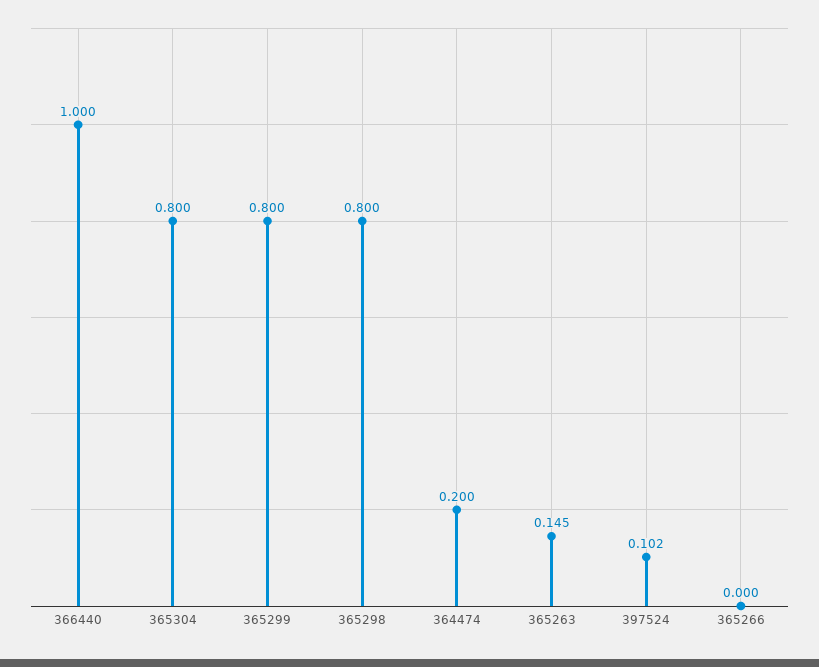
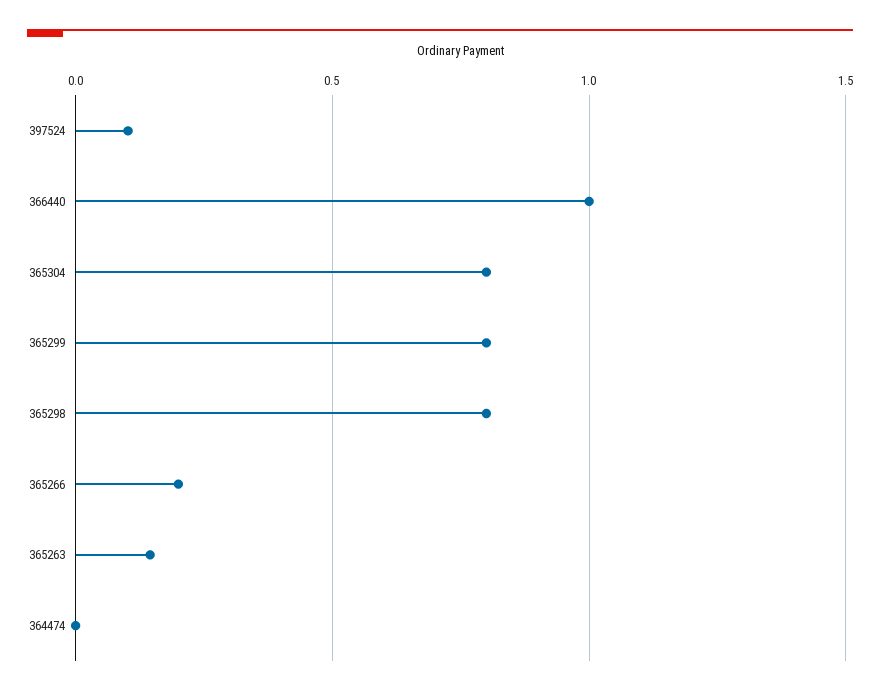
364474: 0.2 -> 0
365266: 0 -> 0.2

